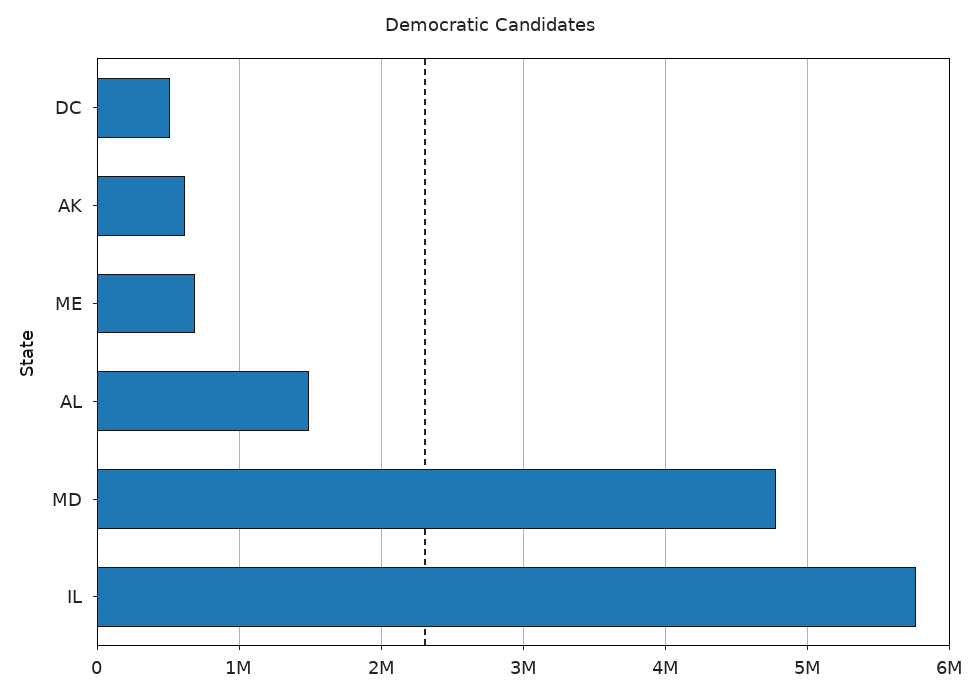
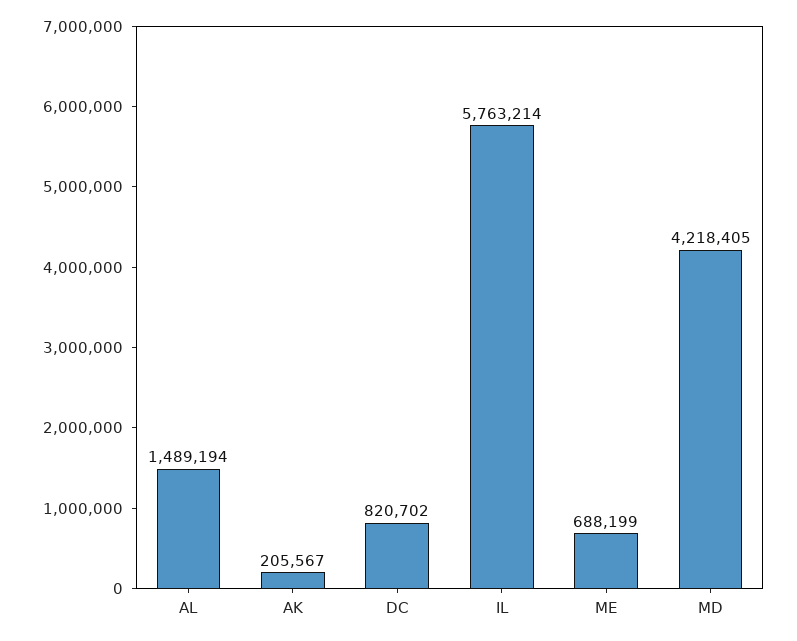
DC: 500000 -> 820702
AK: 600000 -> 205567
MD: 4800000 -> 4218405

